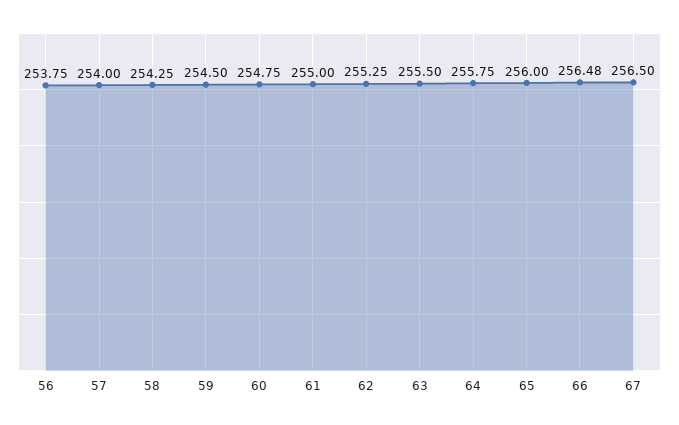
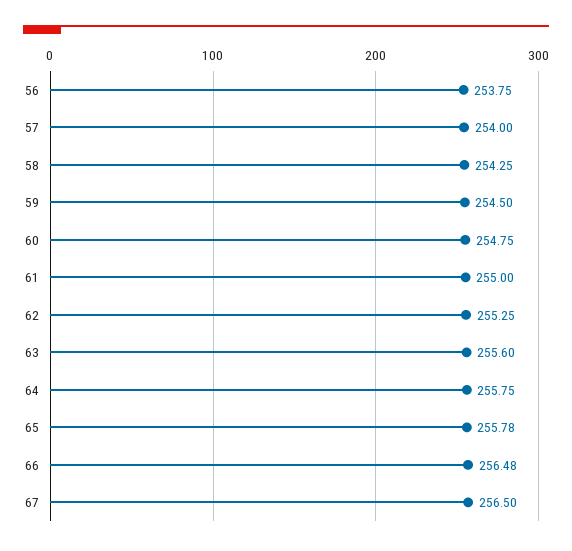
63: 255.5 -> 255.6
65: 256 -> 255.78

